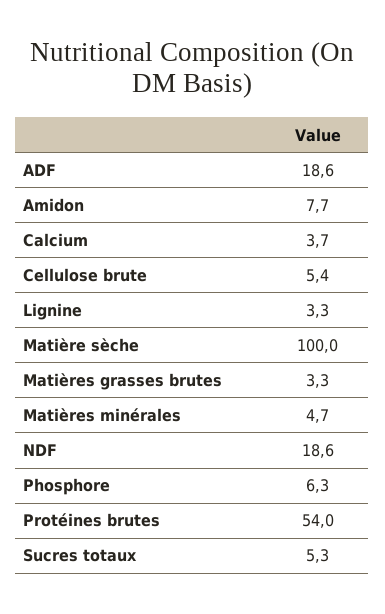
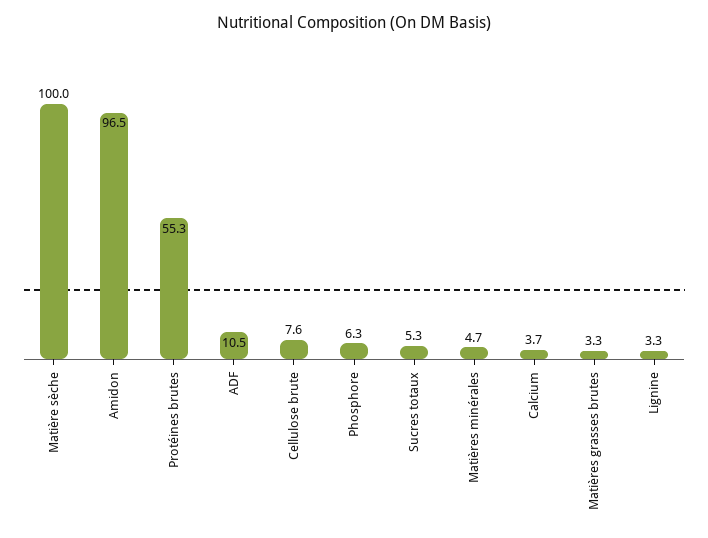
ADF: 18.6 -> 10.5
Amidon: 7.7 -> 96.5
Cellulose brute: 5.4 -> 7.6
NDF: 18.6 -> none
Protéines brutes: 54 -> 55.3

